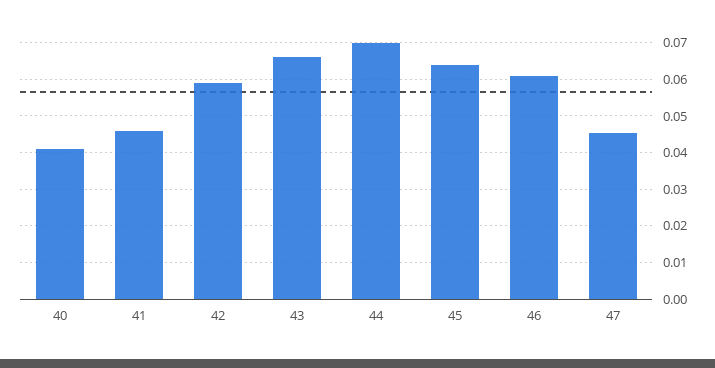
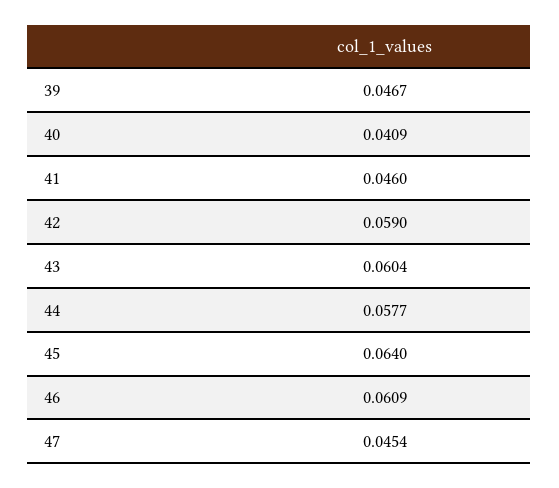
43: 0.066 -> 0.0604
44: 0.07 -> 0.0577
39: none -> 0.0467

